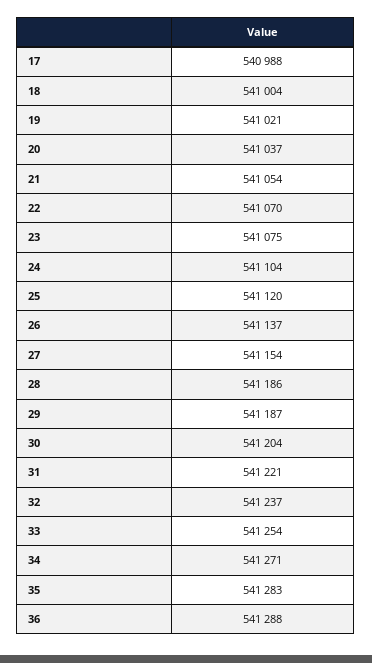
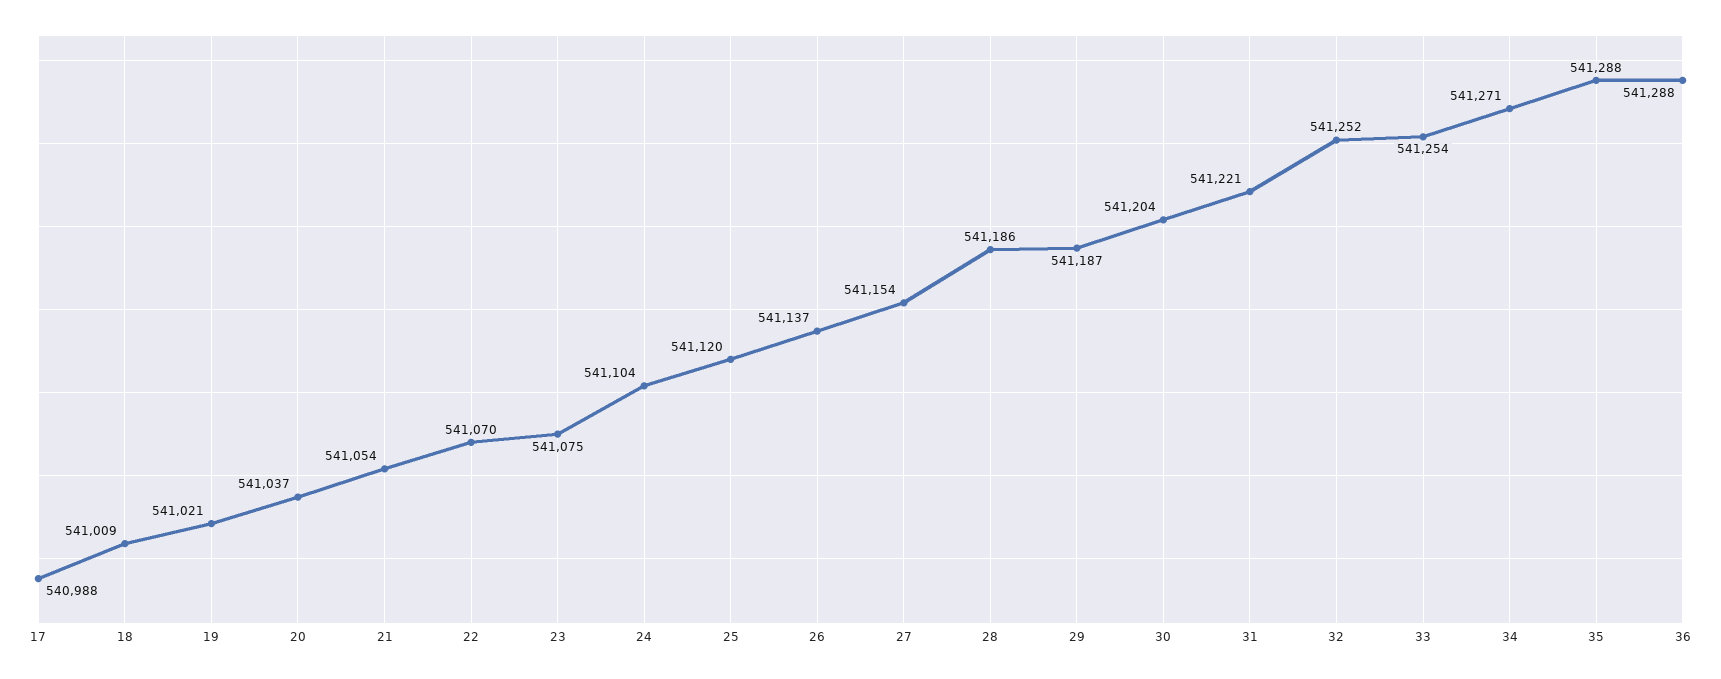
18: 541004 -> 541009
32: 541237 -> 541252
35: 541283 -> 541288

